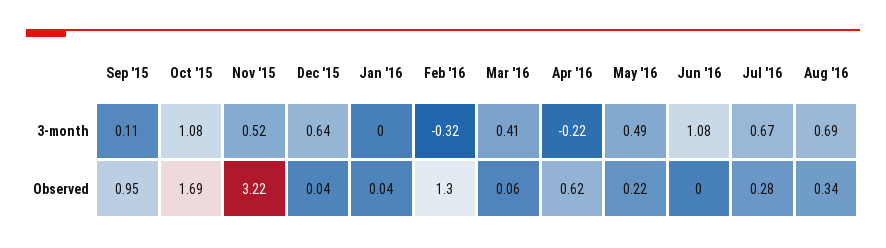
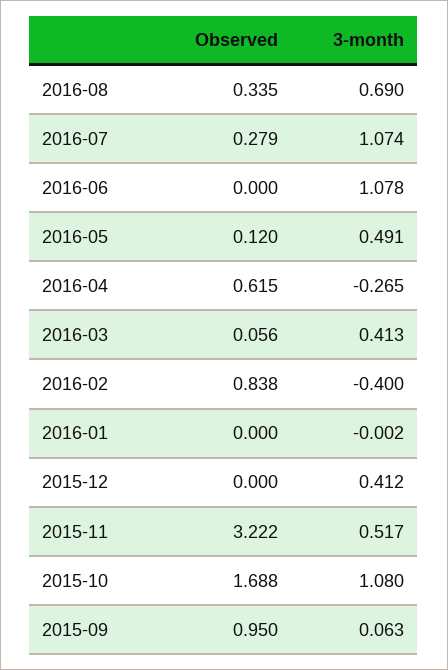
Sep '15, 3-month: 0.11 -> 0.063
Dec '15, 3-month: 0.64 -> 0.412
Feb '16, 3-month: -0.32 -> -0.4
Apr '16, 3-month: -0.22 -> -0.265
Jul '16, 3-month: 0.67 -> 1.074
Dec '15, Observed: 0.04 -> 0
Jan '16, Observed: 0.04 -> 0
Feb '16, Observed: 1.3 -> 0.838
May '16, Observed: 0.22 -> 0.12

